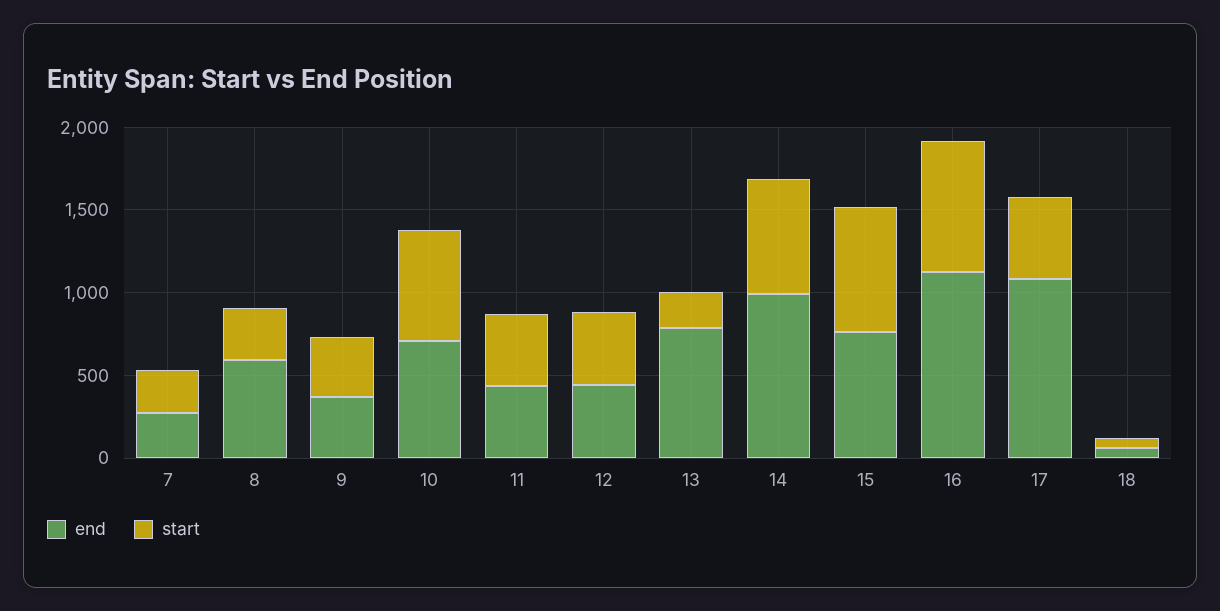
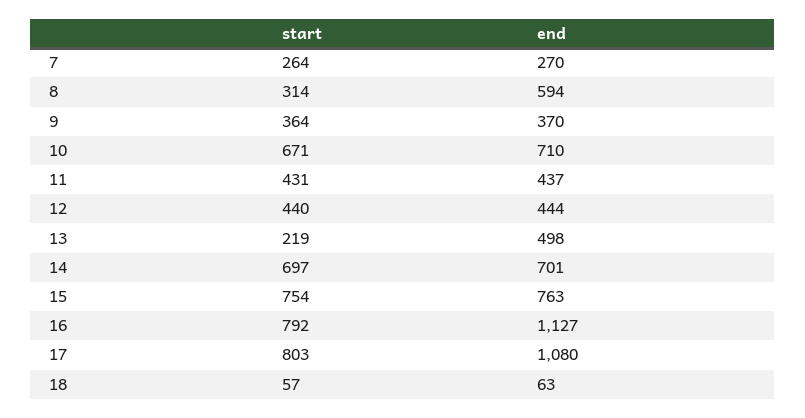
end, 13: 800 -> 498
end, 14: 1000 -> 701
start, 17: 500 -> 803

